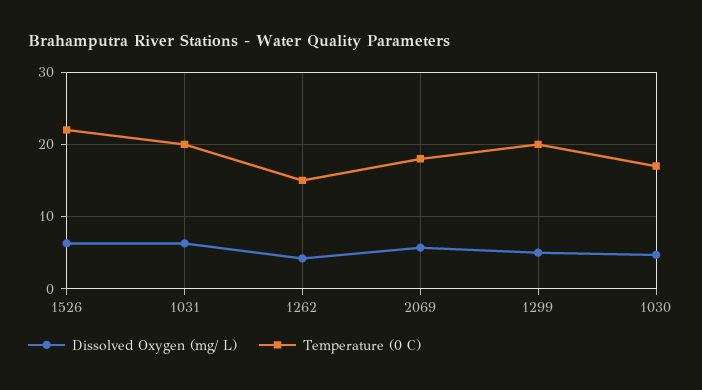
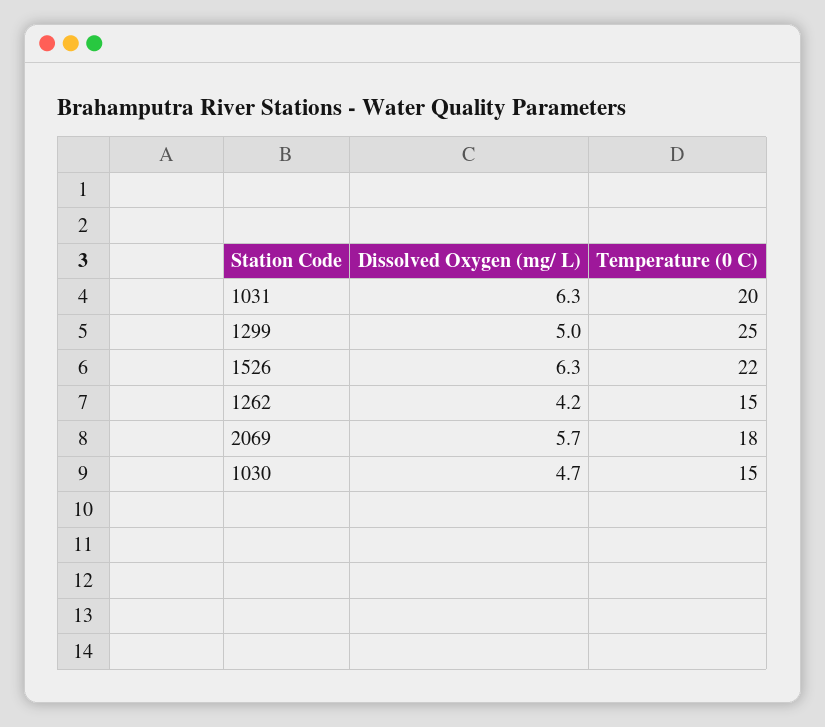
Temperature (0 C), 1299: 20 -> 25
Temperature (0 C), 1030: 17 -> 15

